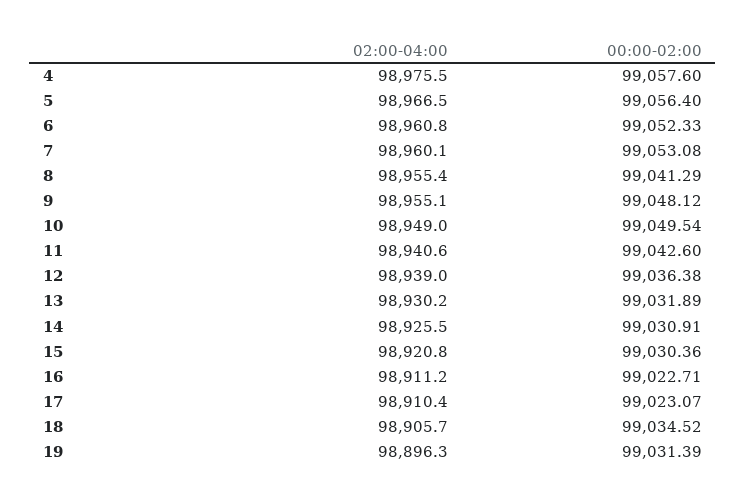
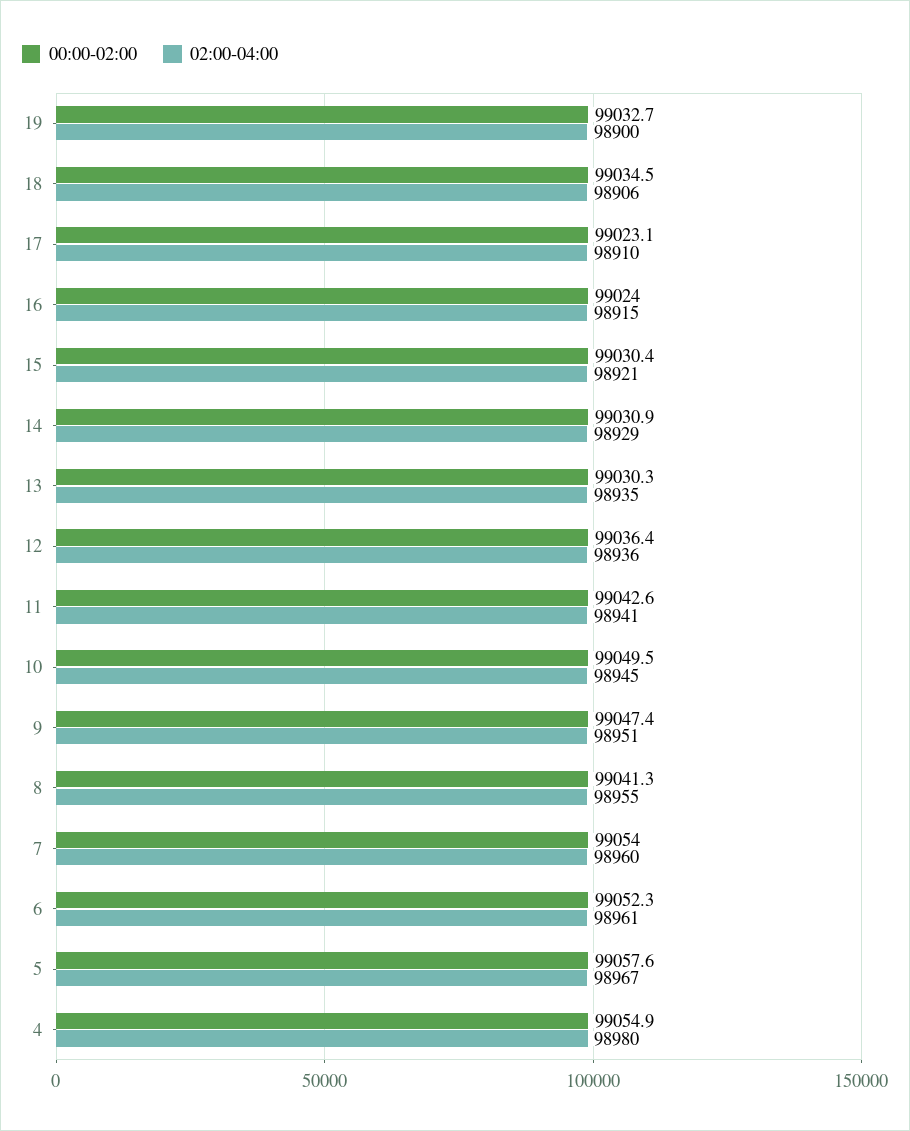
02:00-04:00, 4: 98975.5 -> 98980
00:00-02:00, 4: 99057.6 -> 99054.9
00:00-02:00, 5: 99056.4 -> 99057.6
00:00-02:00, 7: 99053.08 -> 99054
02:00-04:00, 9: 98955.1 -> 98951
00:00-02:00, 9: 99048.12 -> 99047.4
02:00-04:00, 10: 98949 -> 98945
02:00-04:00, 12: 98939 -> 98936
02:00-04:00, 13: 98930.2 -> 98935
00:00-02:00, 13: 99031.89 -> 99030.3
02:00-04:00, 14: 98925.5 -> 98929
02:00-04:00, 16: 98911.2 -> 98915
00:00-02:00, 16: 99022.71 -> 99024
02:00-04:00, 19: 98896.3 -> 98900
00:00-02:00, 19: 99031.39 -> 99032.7

